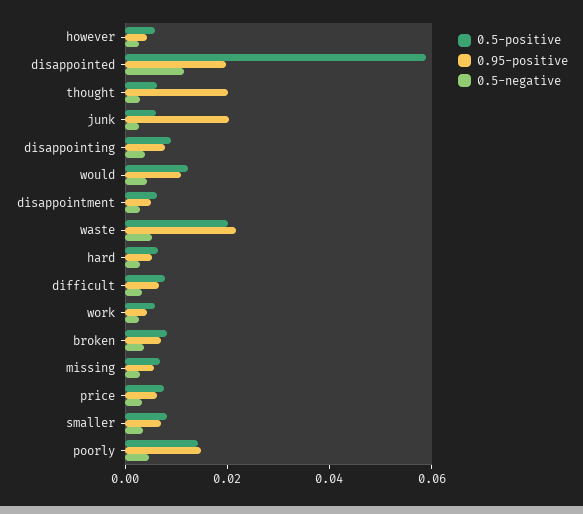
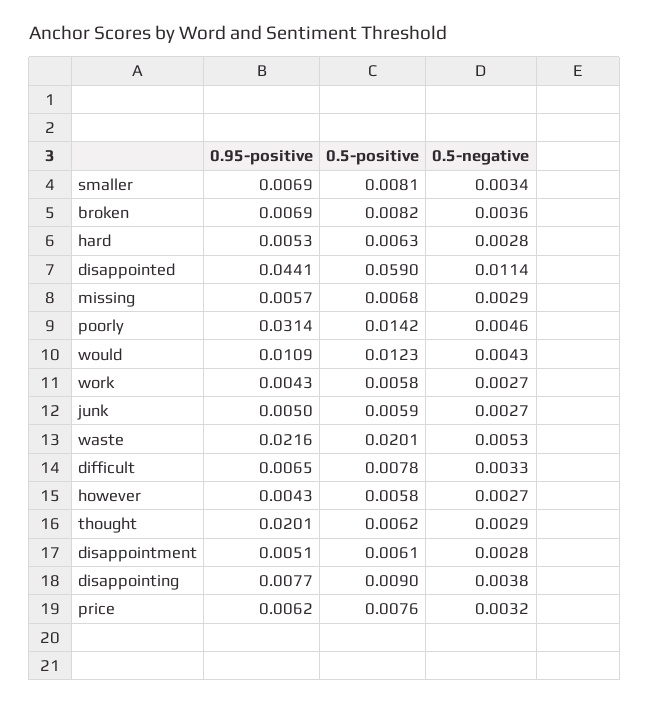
0.95-positive, disappointed: 0.02 -> 0.0441
0.95-positive, junk: 0.02 -> 0.005
0.95-positive, poorly: 0.015 -> 0.0314

